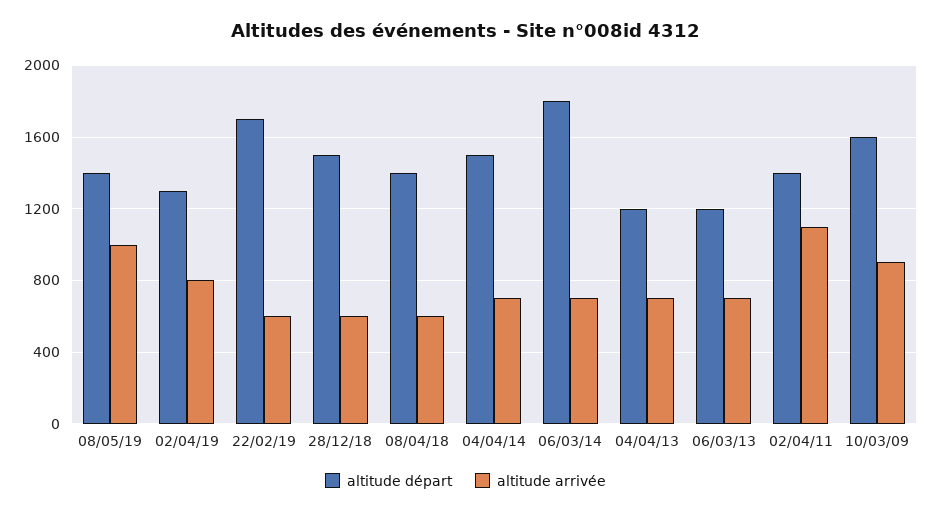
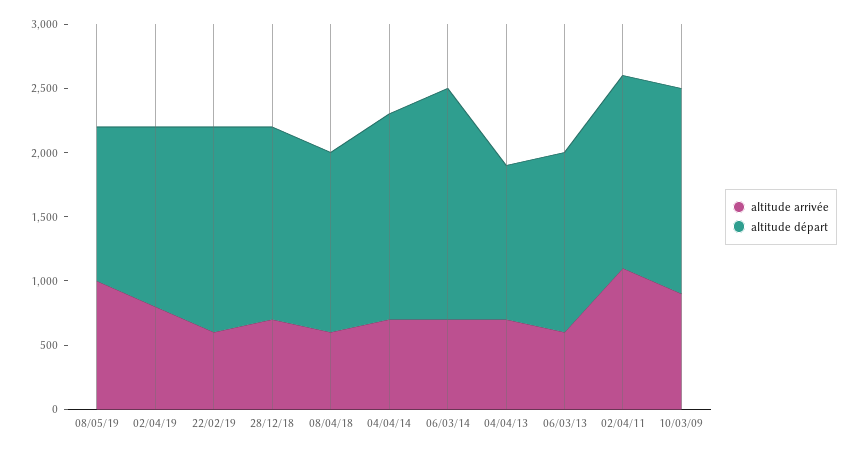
altitude départ, 08/05/19: 1400 -> 1200
altitude départ, 02/04/19: 1300 -> 1400
altitude départ, 22/02/19: 1700 -> 1600
altitude arrivée, 28/12/18: 600 -> 700
altitude départ, 04/04/14: 1500 -> 1600
altitude départ, 06/03/13: 1200 -> 1400
altitude arrivée, 06/03/13: 700 -> 600
altitude départ, 02/04/11: 1400 -> 1500

